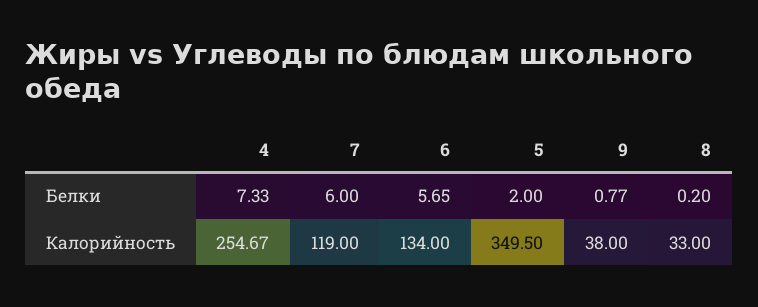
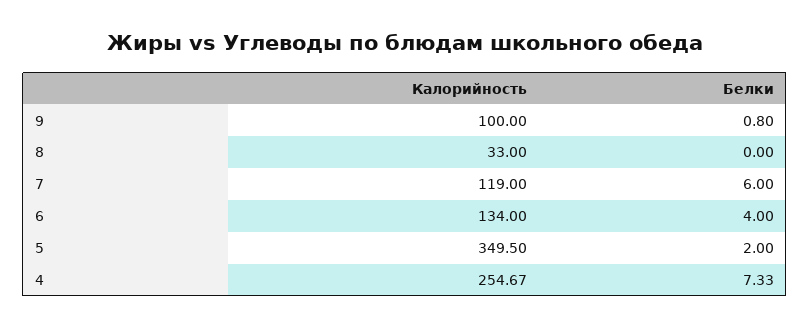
6, Белки: 5.65 -> 4
9, Белки: 0.77 -> 0.8
8, Белки: 0.2 -> 0
9, Калорийность: 38 -> 100

